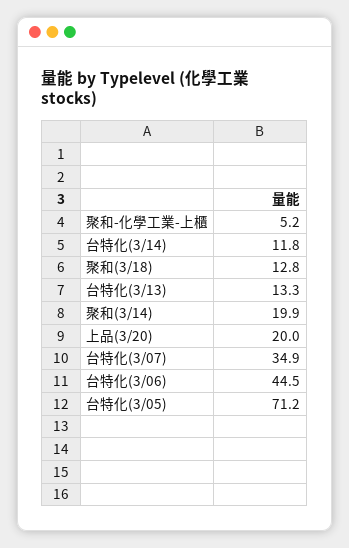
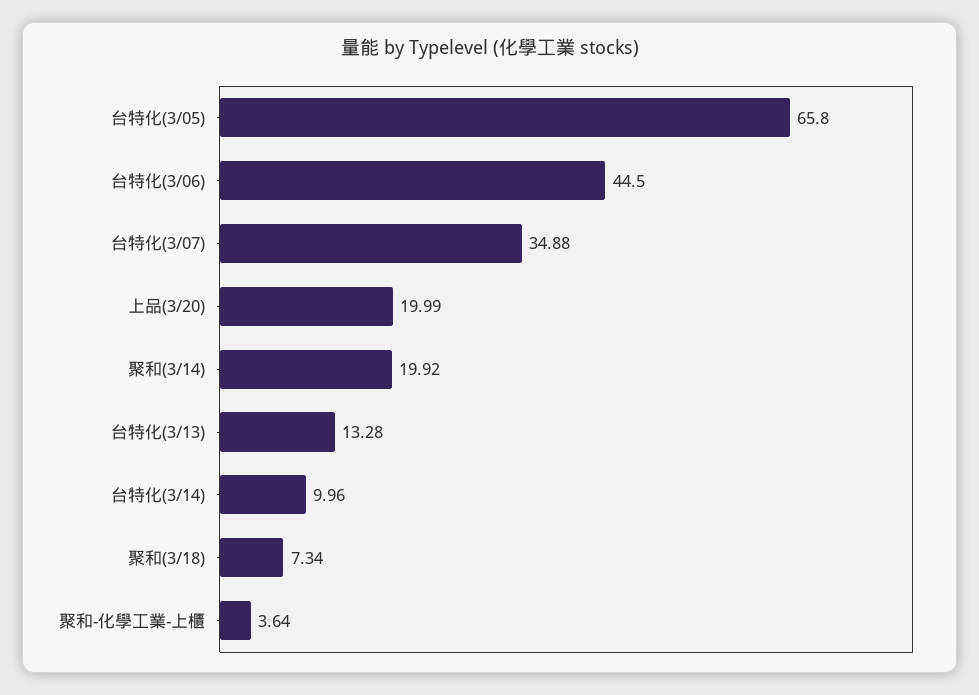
聚和-化學工業-上櫃: 5.2 -> 3.64
台特化(3/14): 11.8 -> 9.96
聚和(3/18): 12.8 -> 7.34
台特化(3/05): 71.2 -> 65.8

